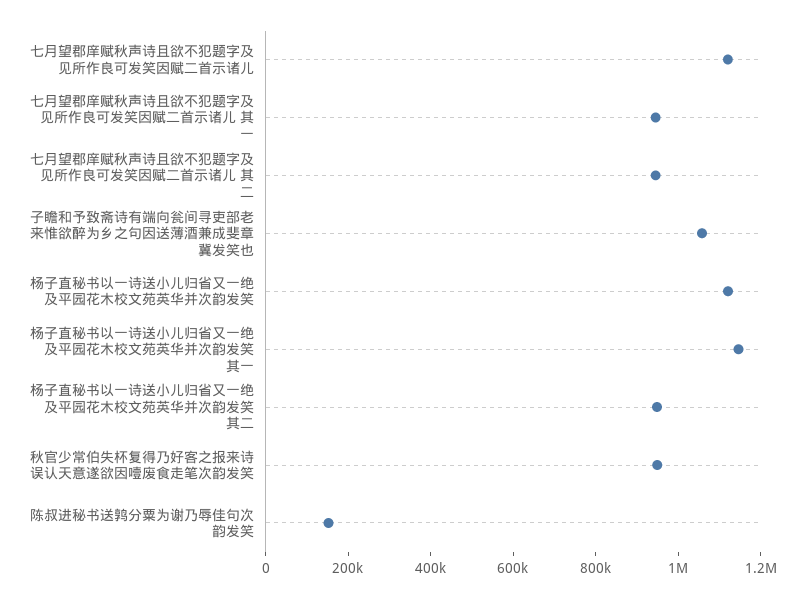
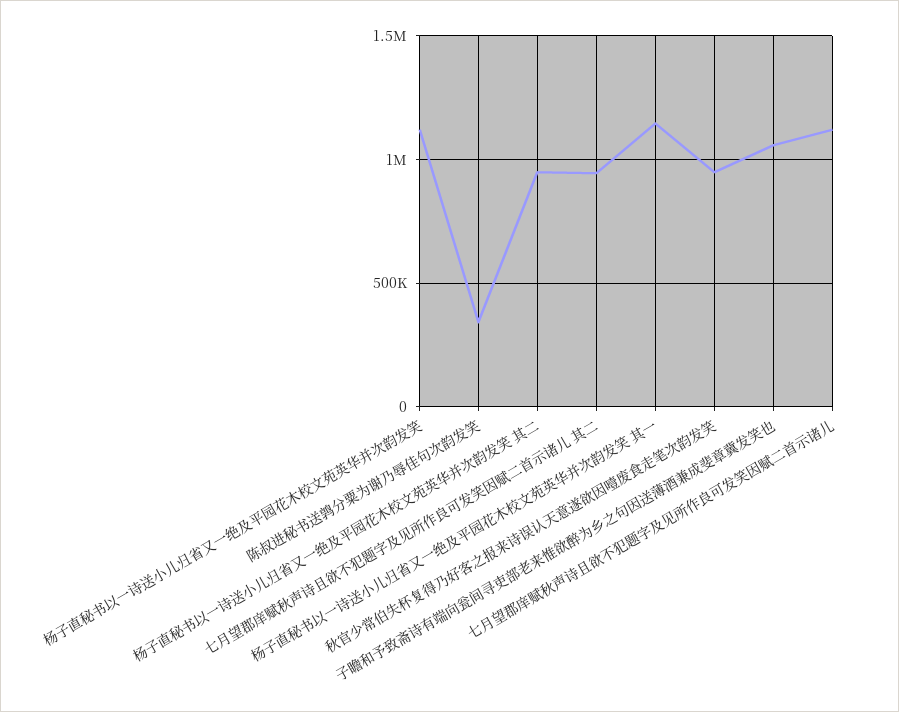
七月望郡庠赋秋声诗且欲不犯题字及见所作良可发笑因赋二首示诸儿 其一: 950000 -> none
陈叔进秘书送鹑分粟为谢乃辱佳句次韵发笑: 150000 -> 350000

